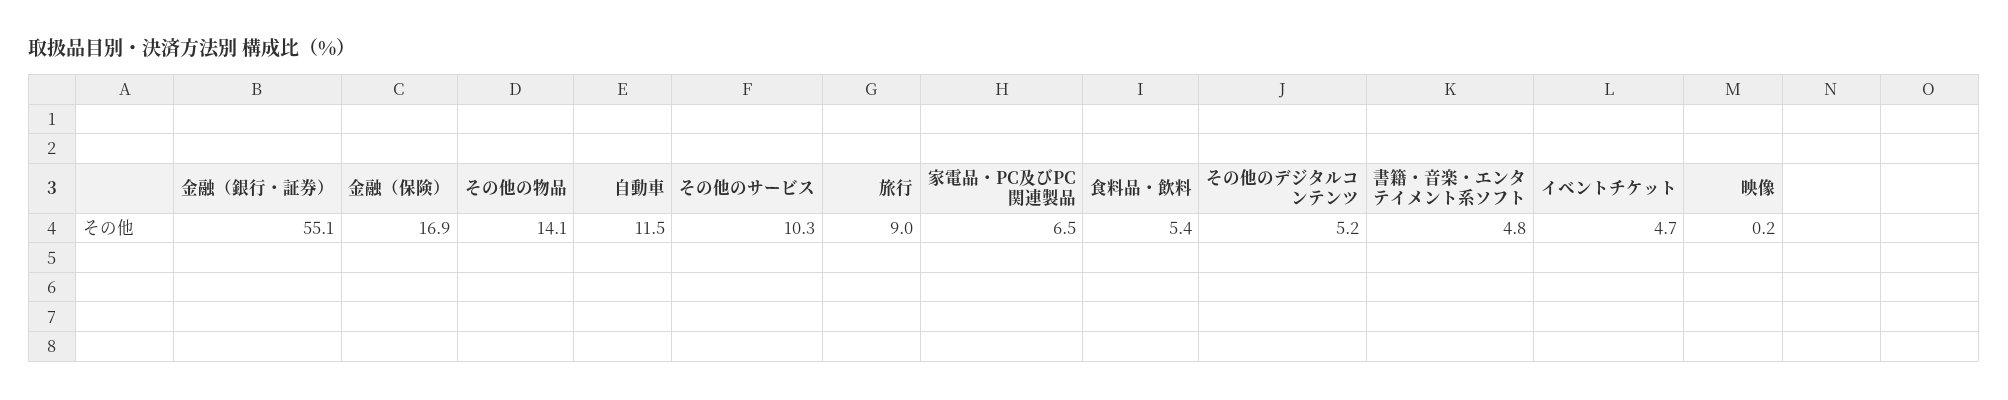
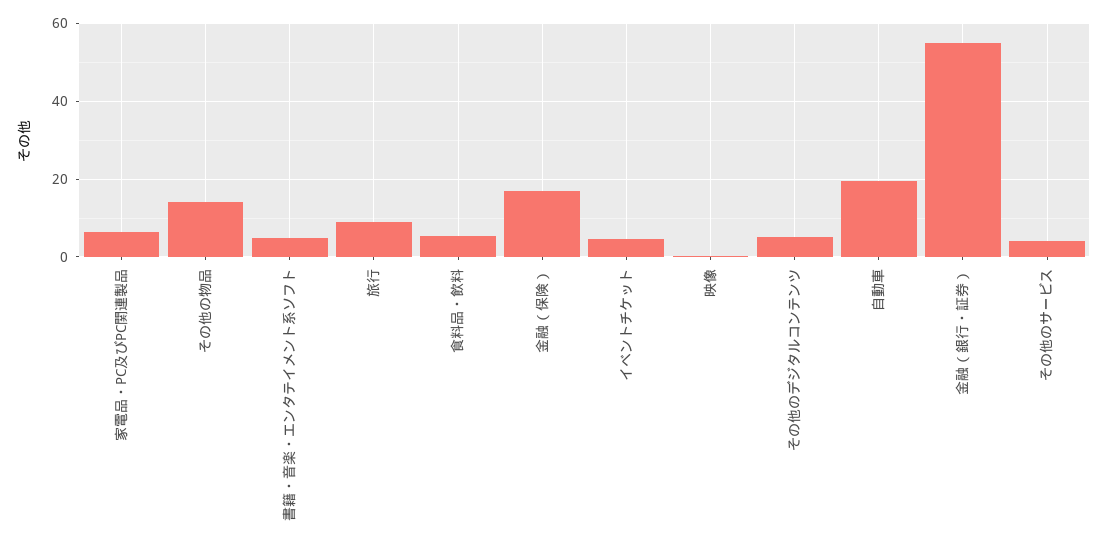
自動車: 11.5 -> 20
その他のサービス: 10.3 -> 4

